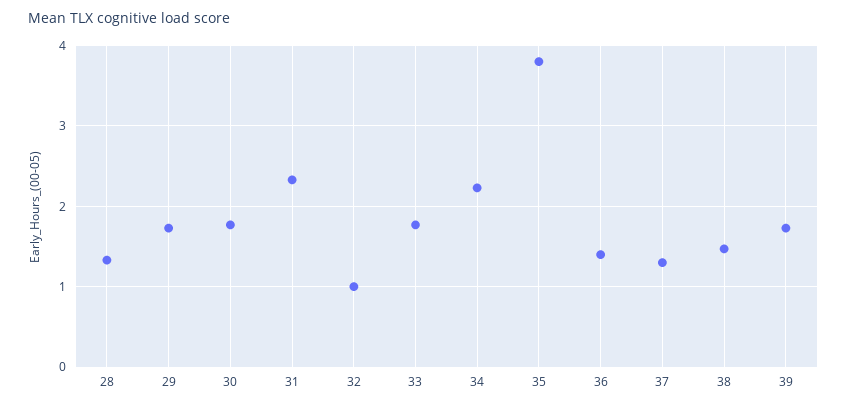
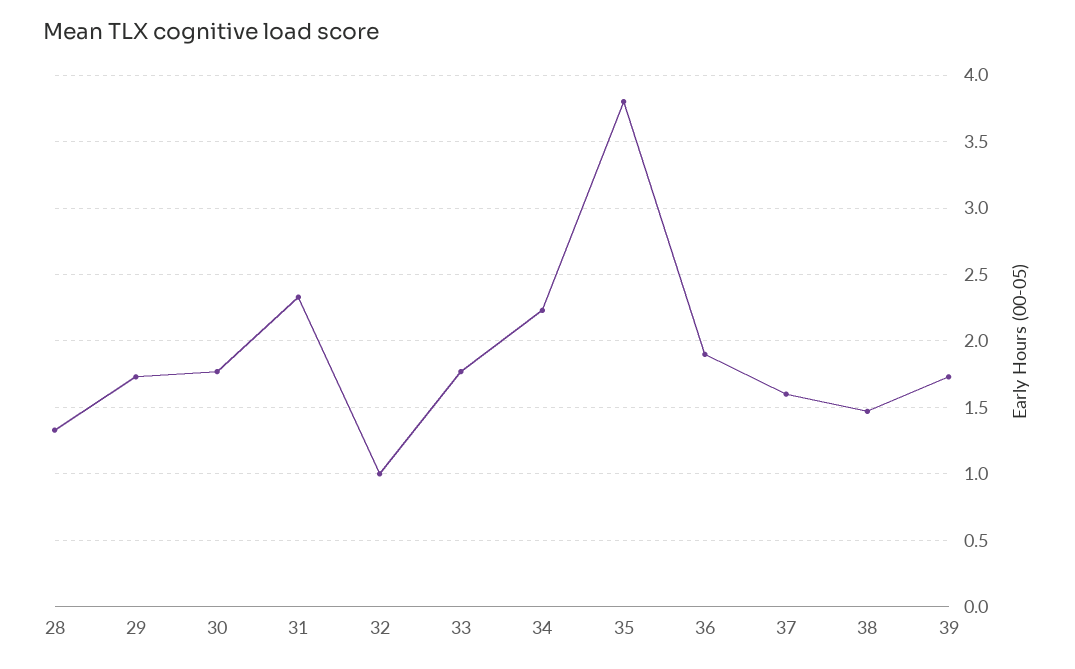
36: 1.4 -> 1.9
37: 1.3 -> 1.6

